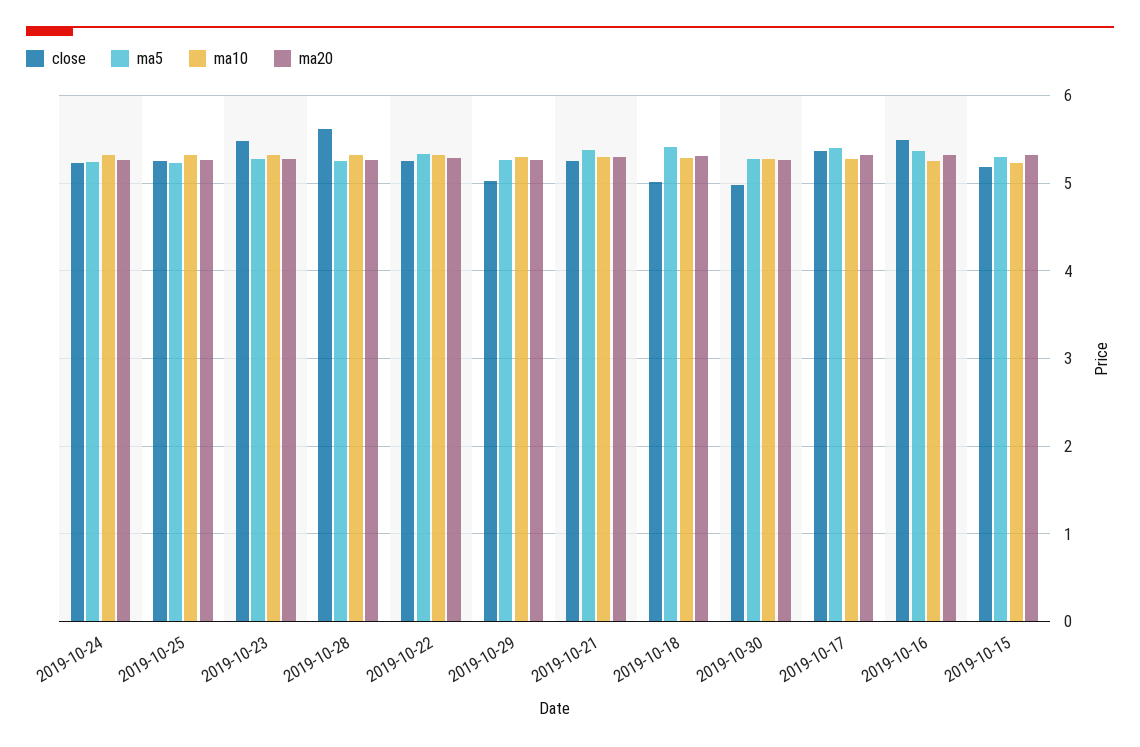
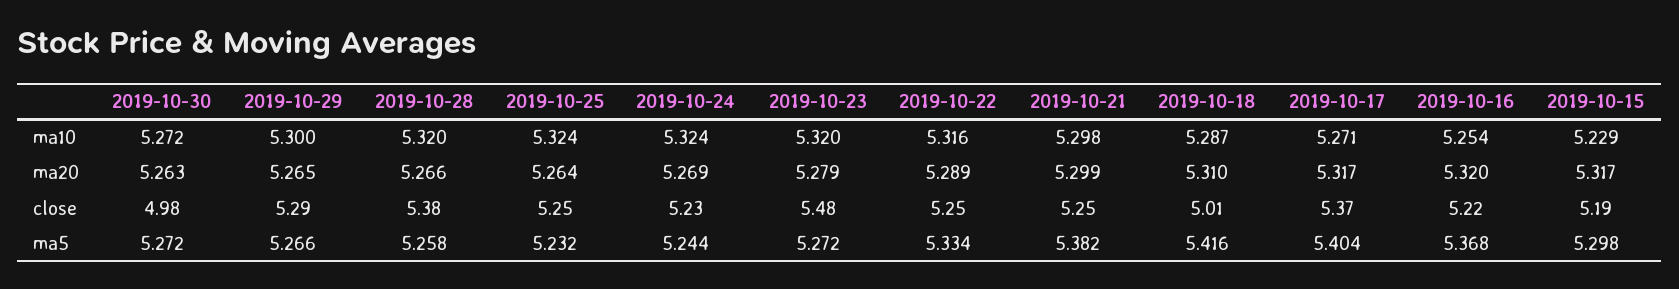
close, 2019-10-28: 5.6 -> 5.38
close, 2019-10-29: 5 -> 5.29
close, 2019-10-16: 5.5 -> 5.22

